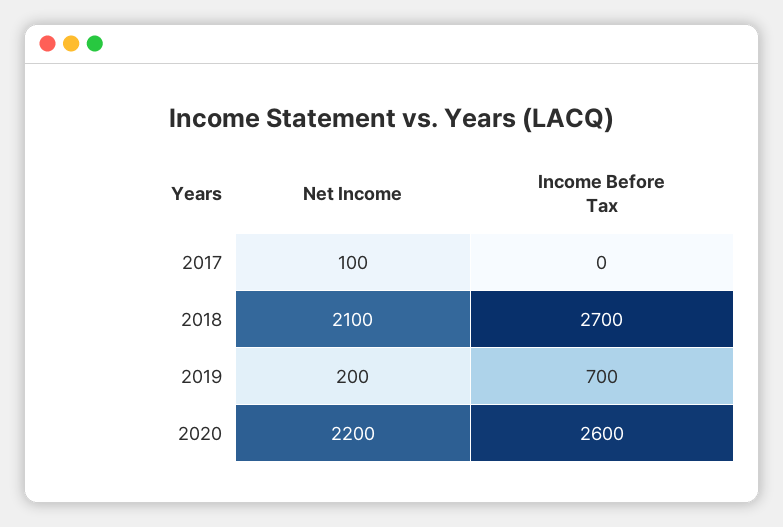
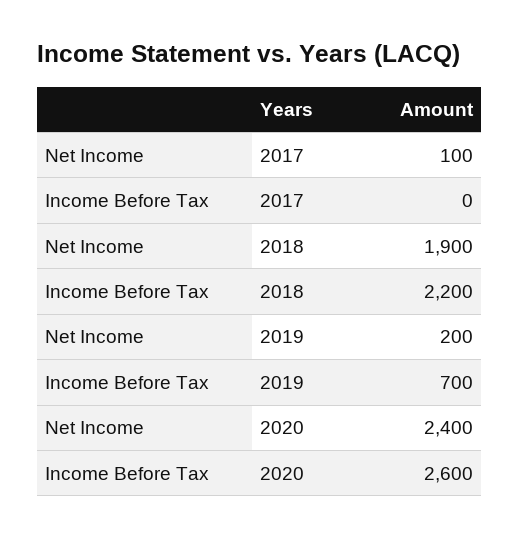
Net Income, 2018: 2100 -> 1900
Income Before Tax, 2018: 2700 -> 2200
Net Income, 2020: 2200 -> 2400

